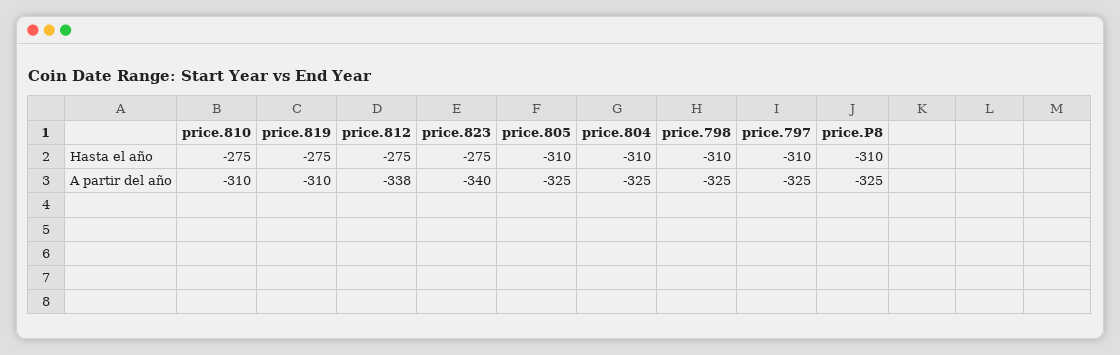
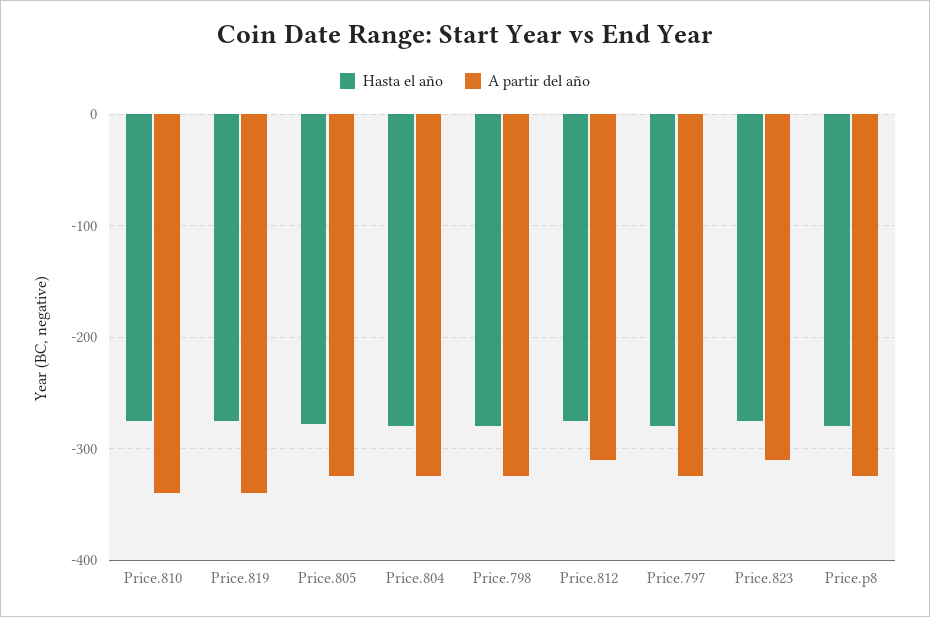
Hasta el año, price.805: -310 -> -280
Hasta el año, price.804: -310 -> -280
Hasta el año, price.798: -310 -> -280
Hasta el año, price.797: -310 -> -280
Hasta el año, price.P8: -310 -> -280
A partir del año, price.810: -310 -> -340
A partir del año, price.819: -310 -> -340
A partir del año, price.812: -338 -> -310
A partir del año, price.823: -340 -> -310

